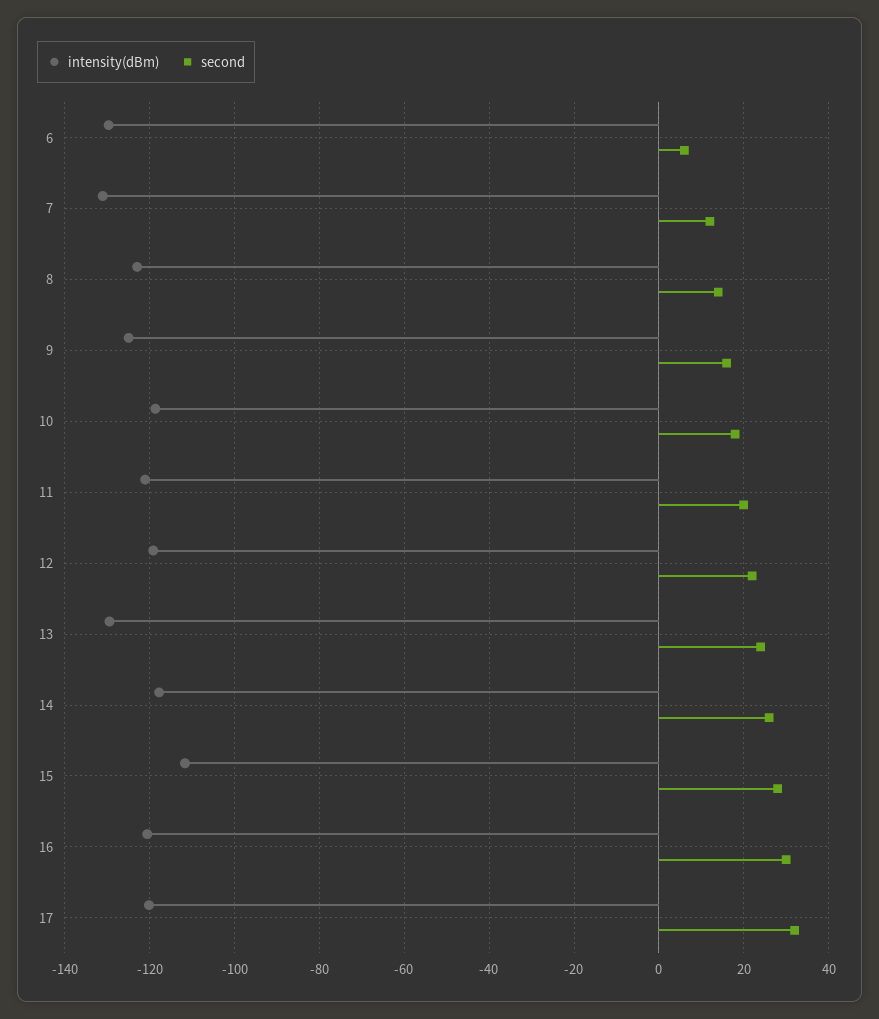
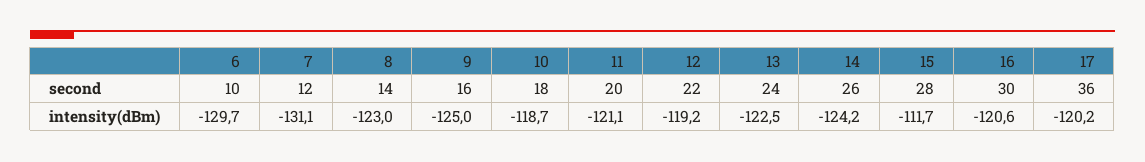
second, 6: 6 -> 10
intensity(dBm), 13: -130 -> -122.5
intensity(dBm), 14: -118 -> -124.2
second, 17: 32 -> 36

